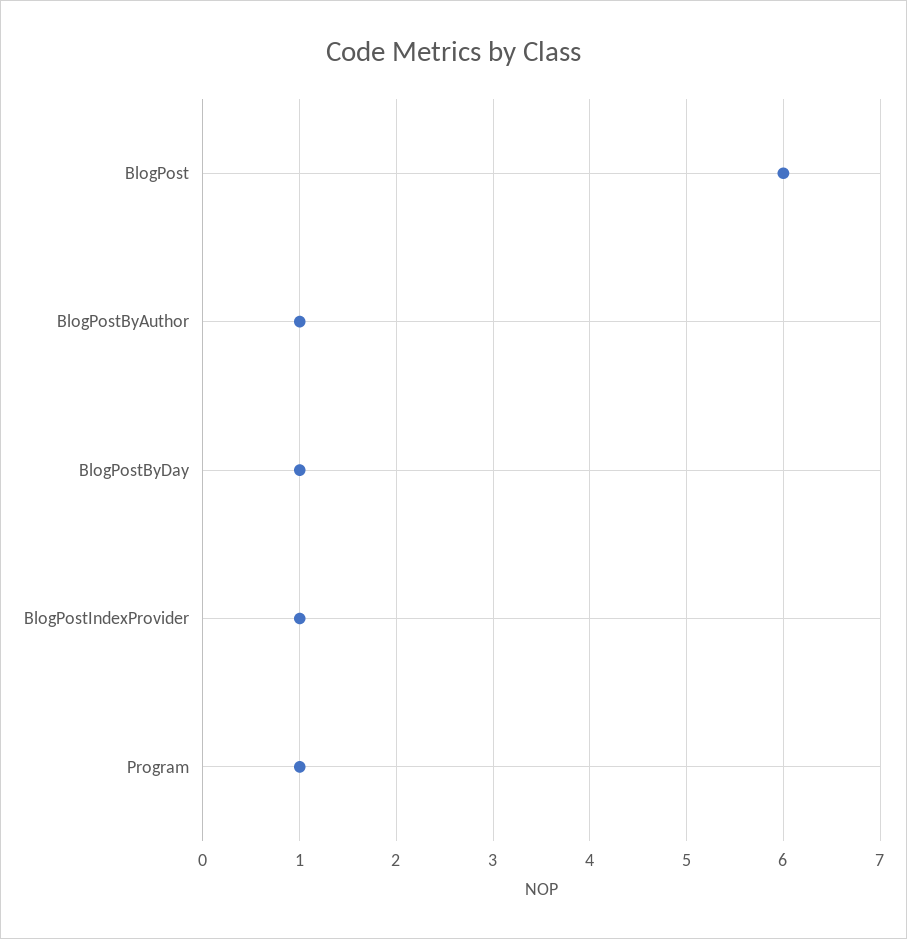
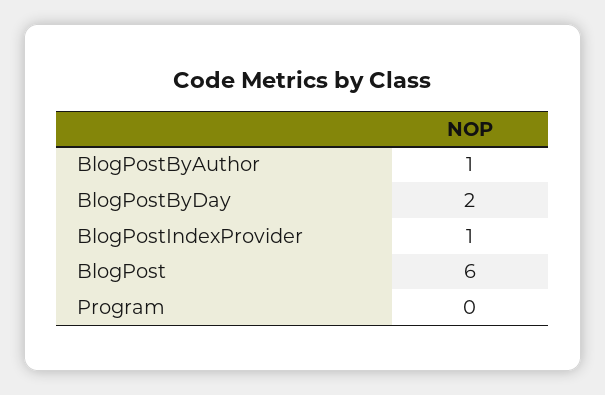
BlogPostByDay: 1 -> 2
Program: 1 -> 0

